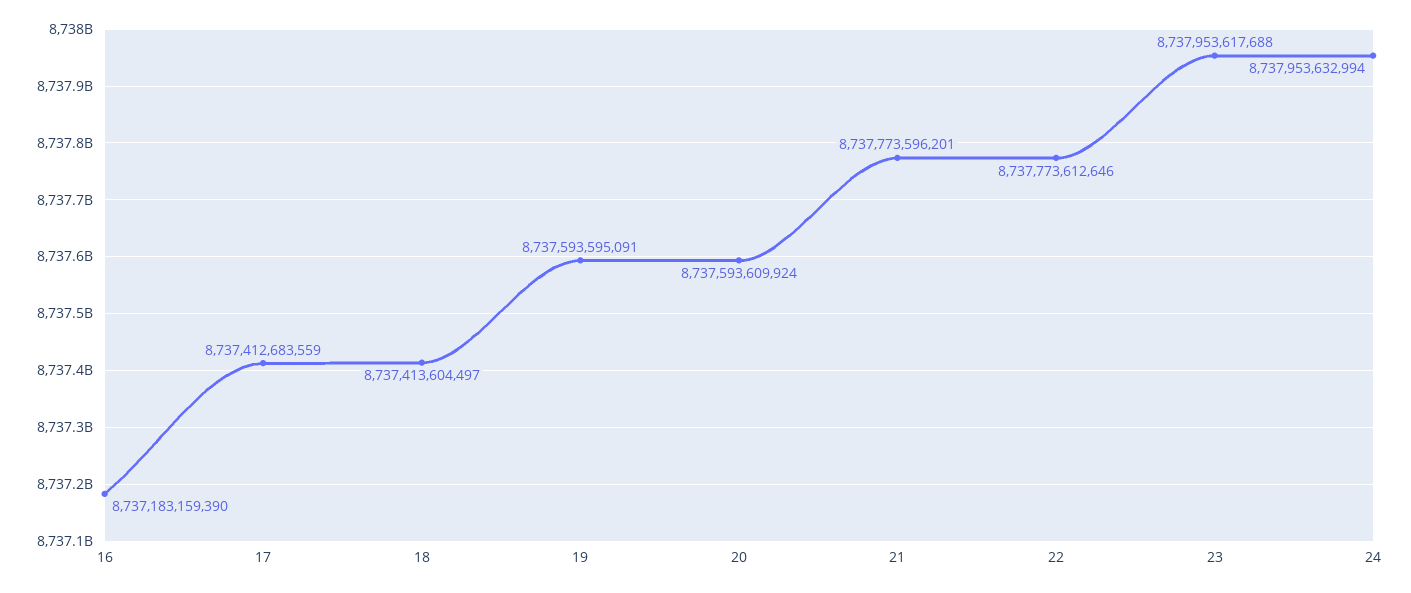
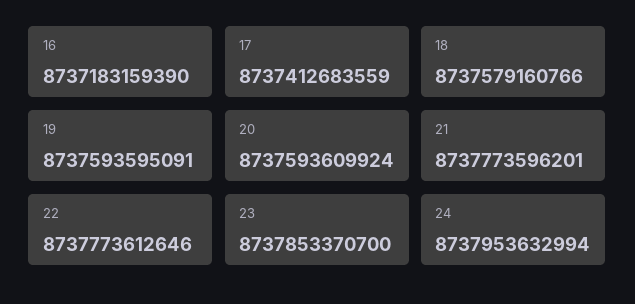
18: 8737413604497 -> 8737579160766
23: 8737953617688 -> 8737853370700

